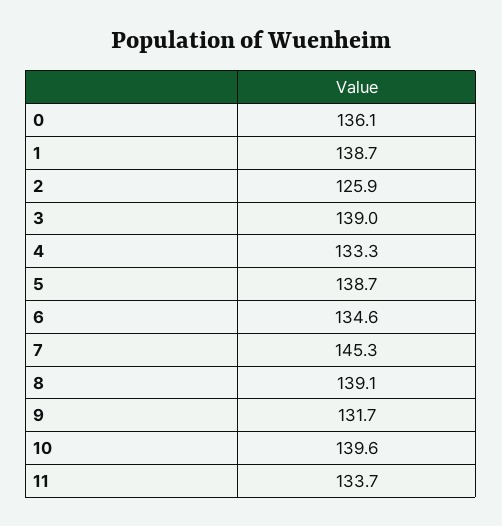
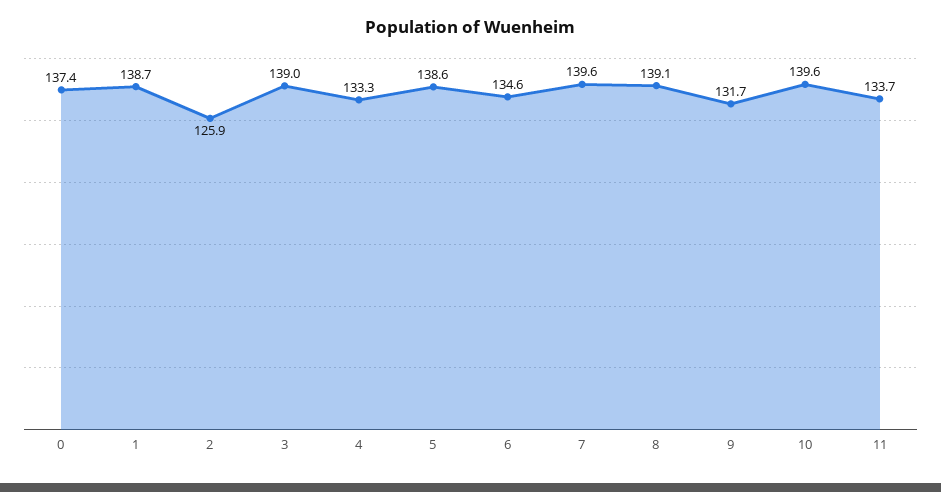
0: 136.1 -> 137.4
5: 138.7 -> 138.6
7: 145.3 -> 139.6

